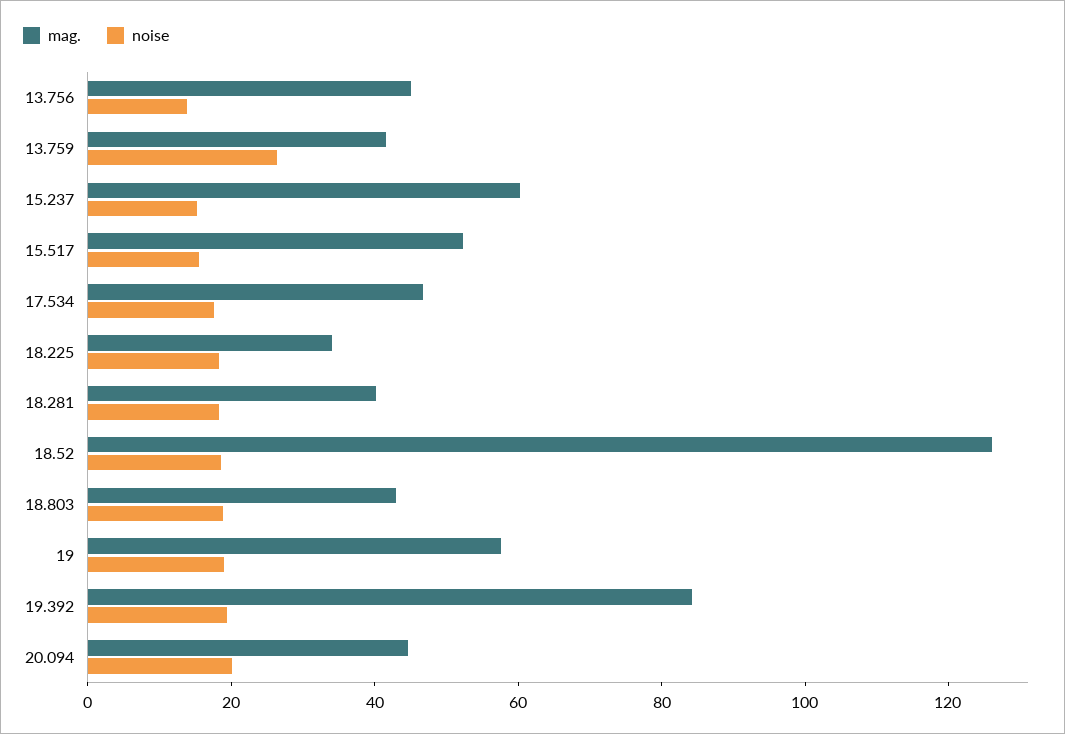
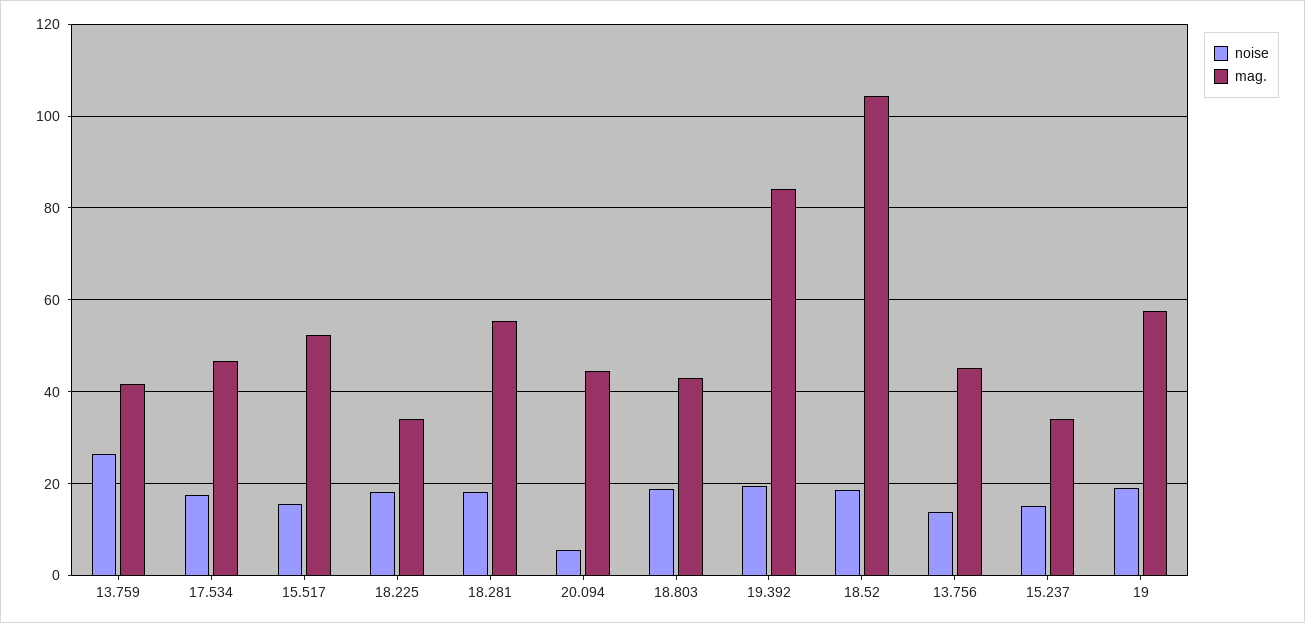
mag., 15.237: 60 -> 34
mag., 18.281: 40 -> 56
mag., 18.52: 125 -> 104
noise, 20.094: 20 -> 6

